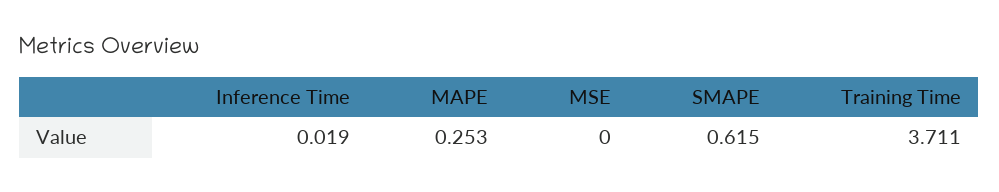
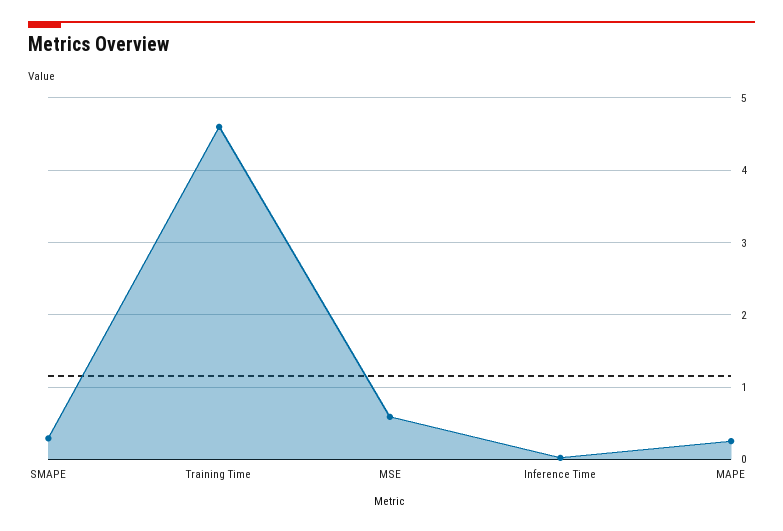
MSE: 0 -> 0.6
SMAPE: 0.615 -> 0.3
Training Time: 3.711 -> 4.6

